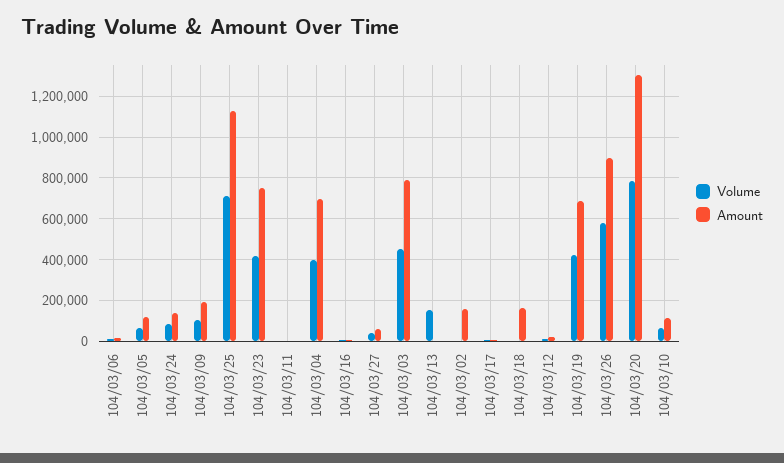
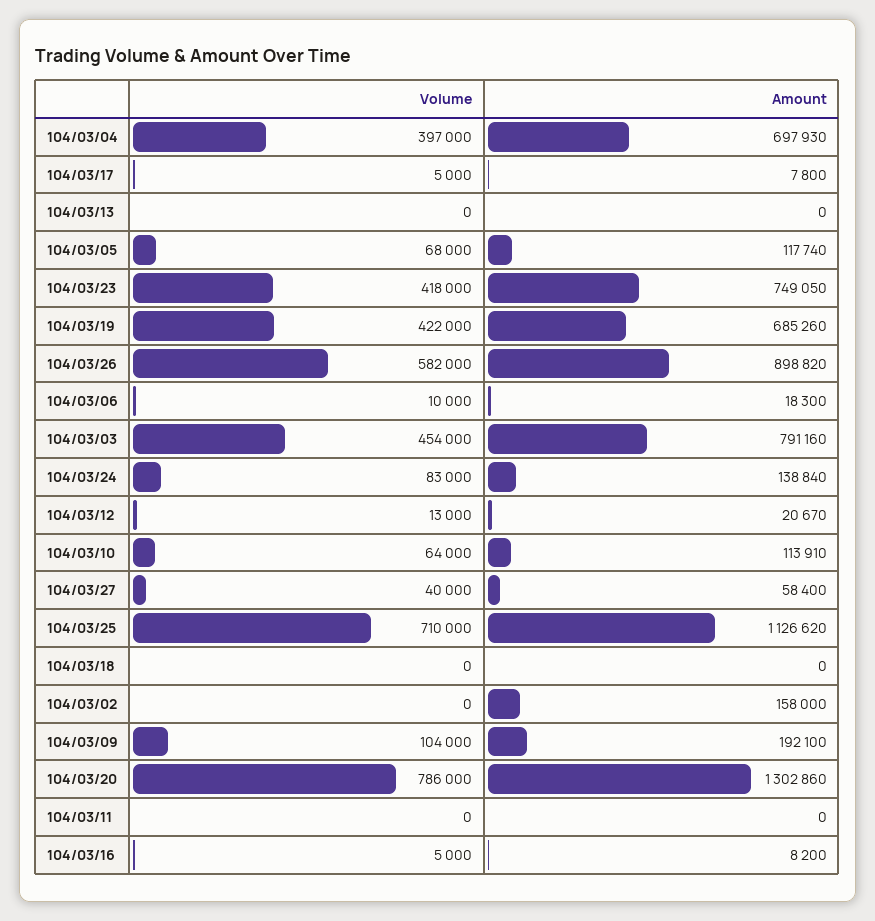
Volume, 104/03/13: 150000 -> 0
Amount, 104/03/18: 150000 -> 0

